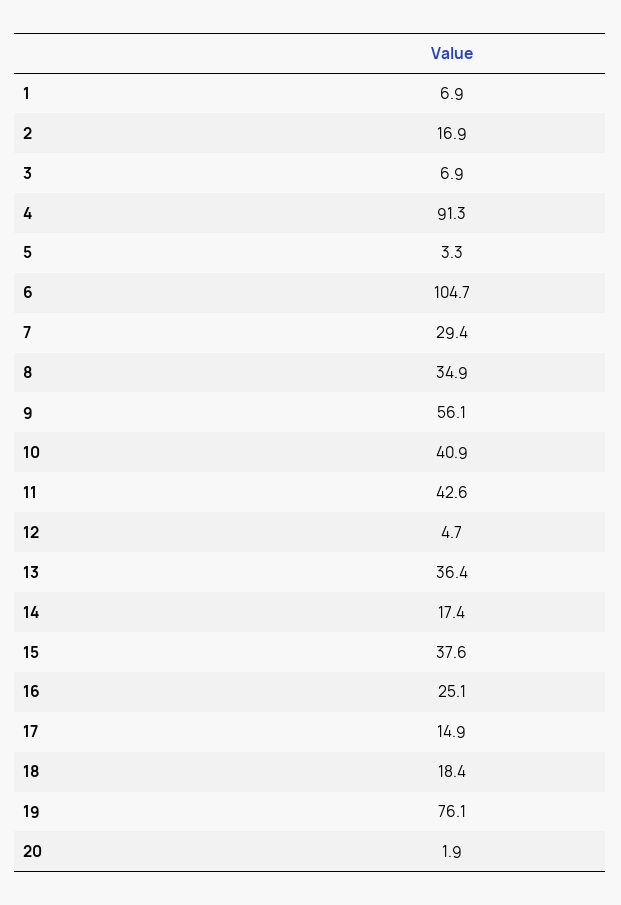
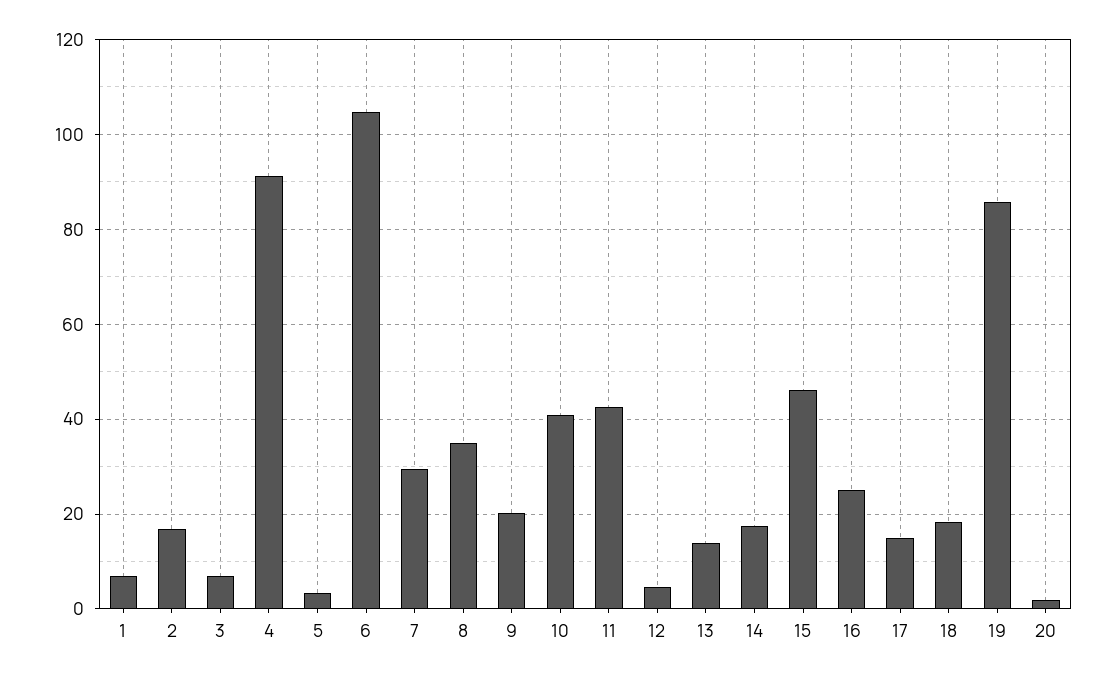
9: 56.1 -> 20
13: 36.4 -> 14
15: 37.6 -> 46
19: 76.1 -> 86

